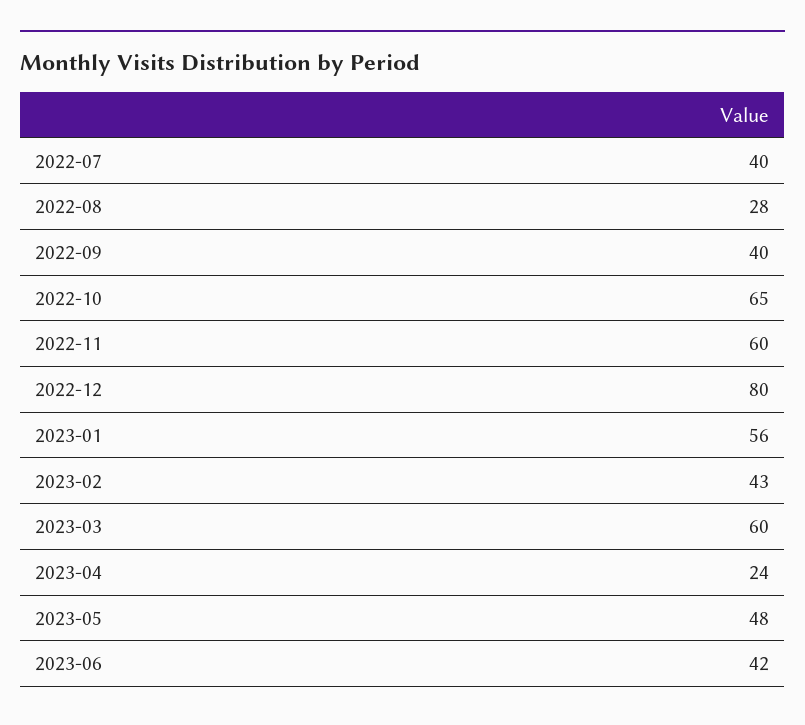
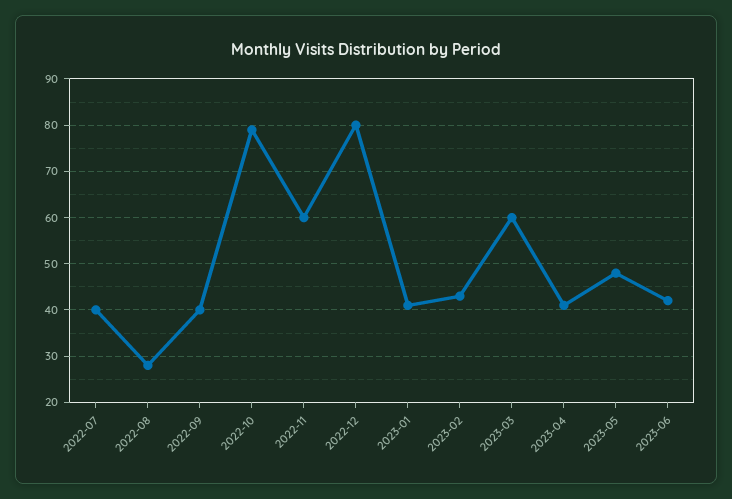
2022-10: 65 -> 80
2023-01: 56 -> 40
2023-04: 24 -> 40

